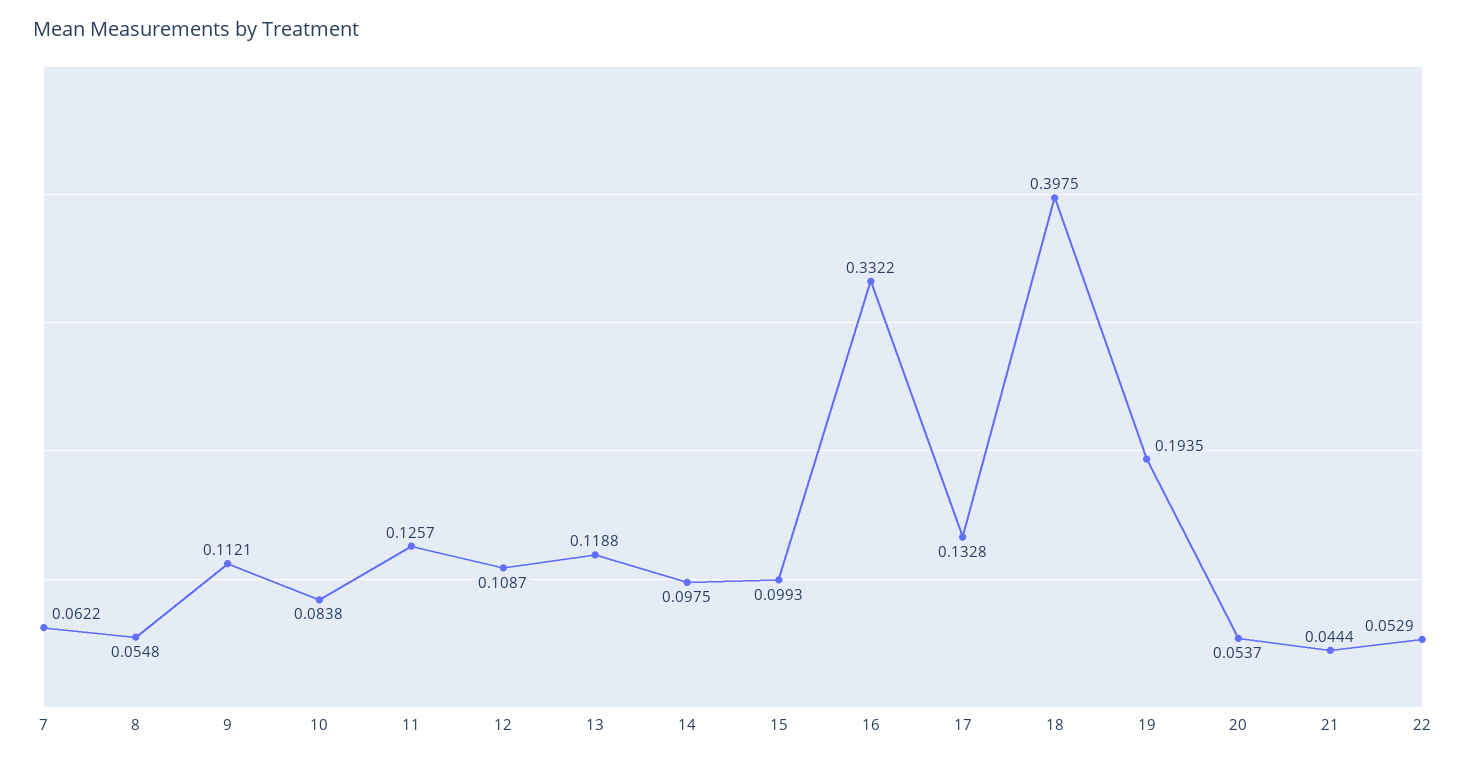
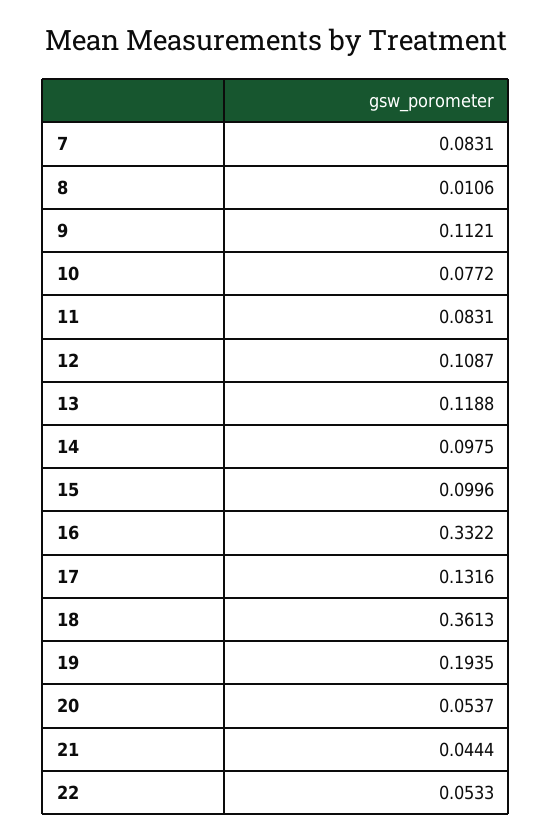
7: 0.0622 -> 0.0831
8: 0.0548 -> 0.0106
10: 0.0838 -> 0.0772
11: 0.1257 -> 0.0831
15: 0.0993 -> 0.0996
17: 0.1328 -> 0.1316
18: 0.3975 -> 0.3613
22: 0.0529 -> 0.0533

